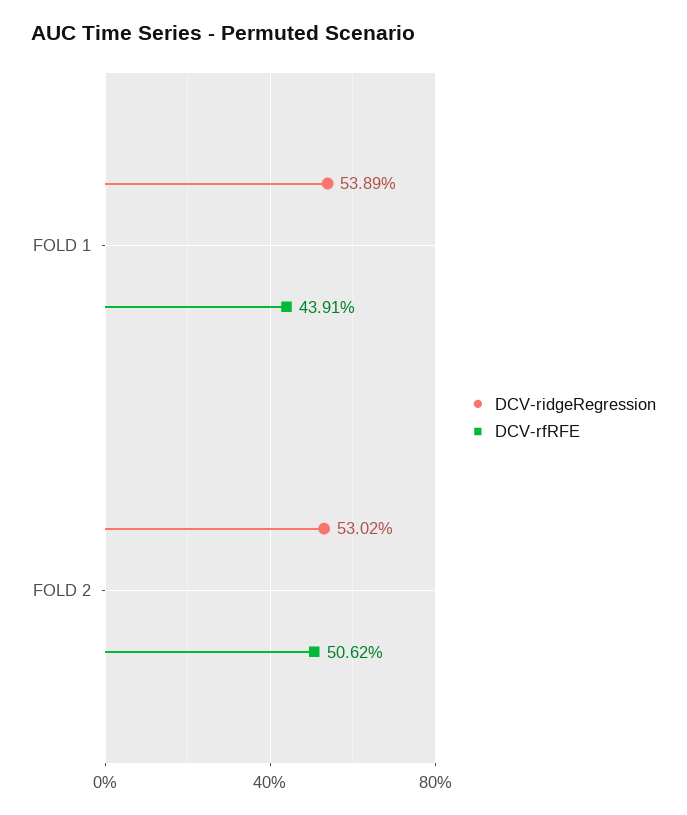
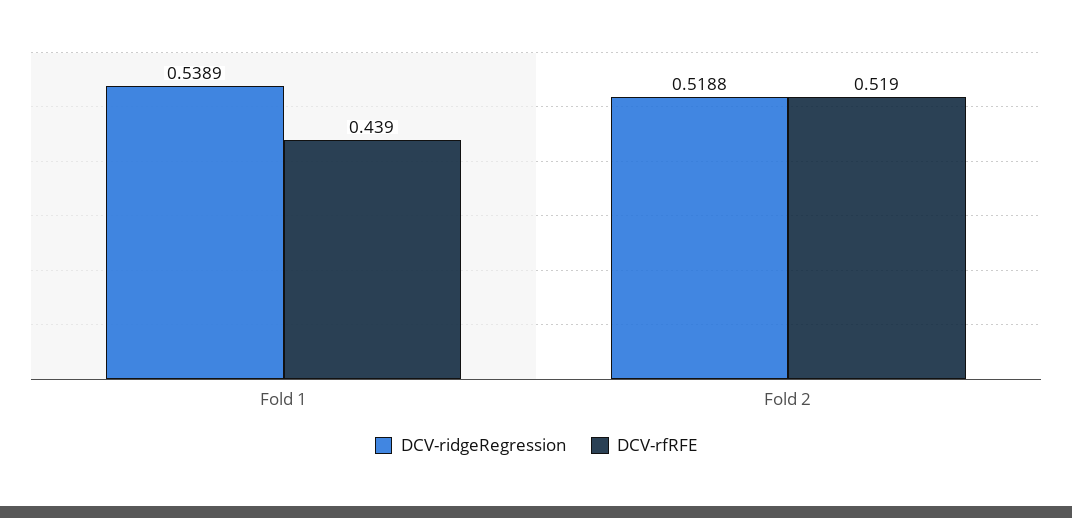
DCV-ridgeRegression, FOLD 2: 0.5302 -> 0.5188
DCV-rfRFE, FOLD 2: 0.5062 -> 0.519

